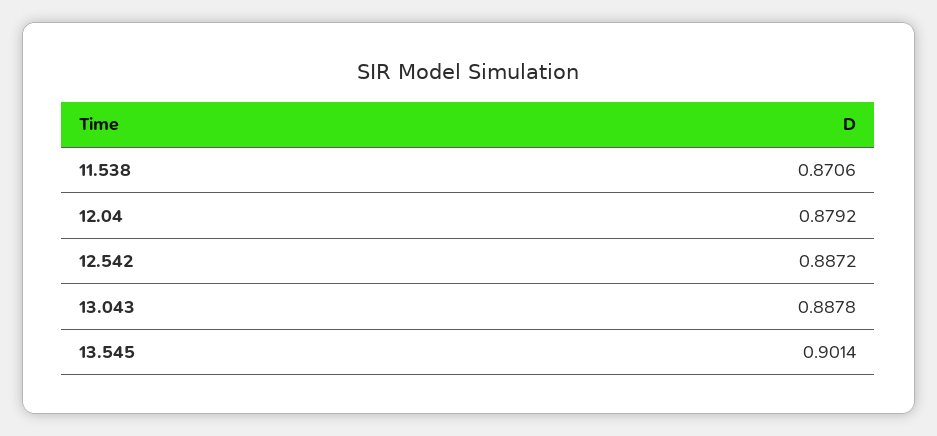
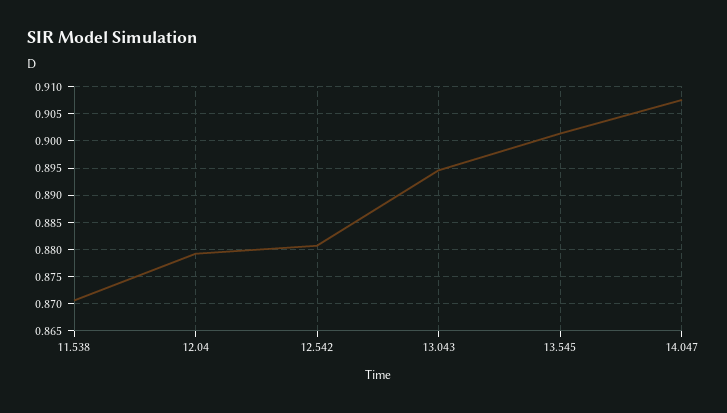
12.542: 0.8872 -> 0.88
13.043: 0.8878 -> 0.895
14.047: none -> 0.9075

